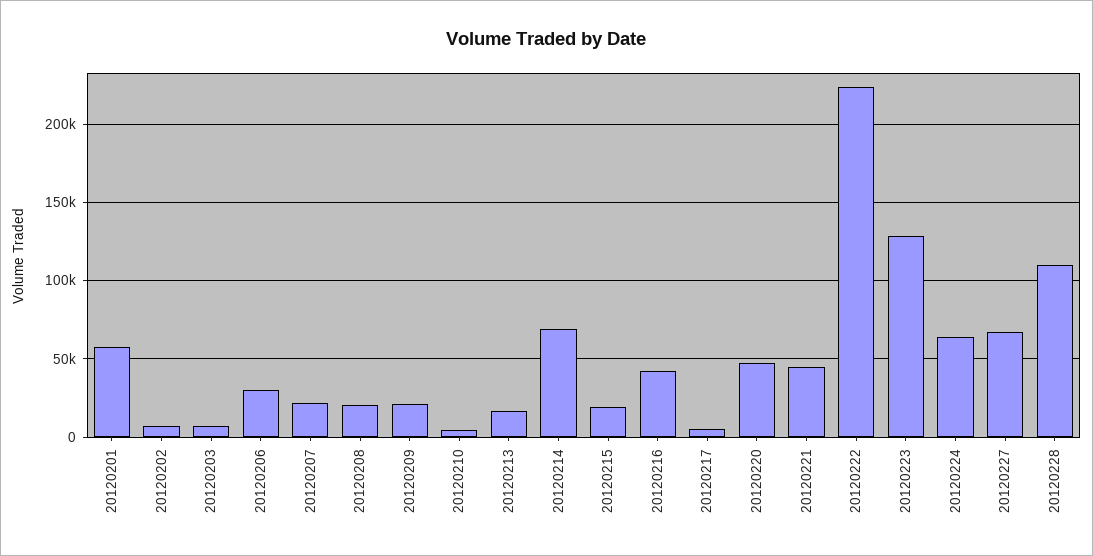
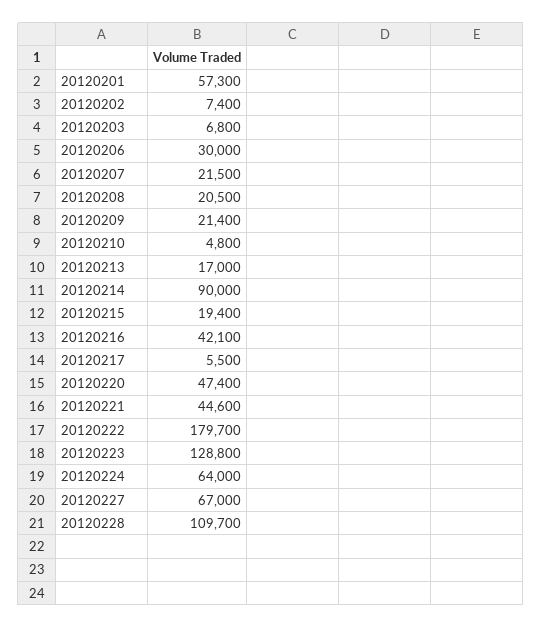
20120214: 70000 -> 90000
20120222: 225000 -> 179700

